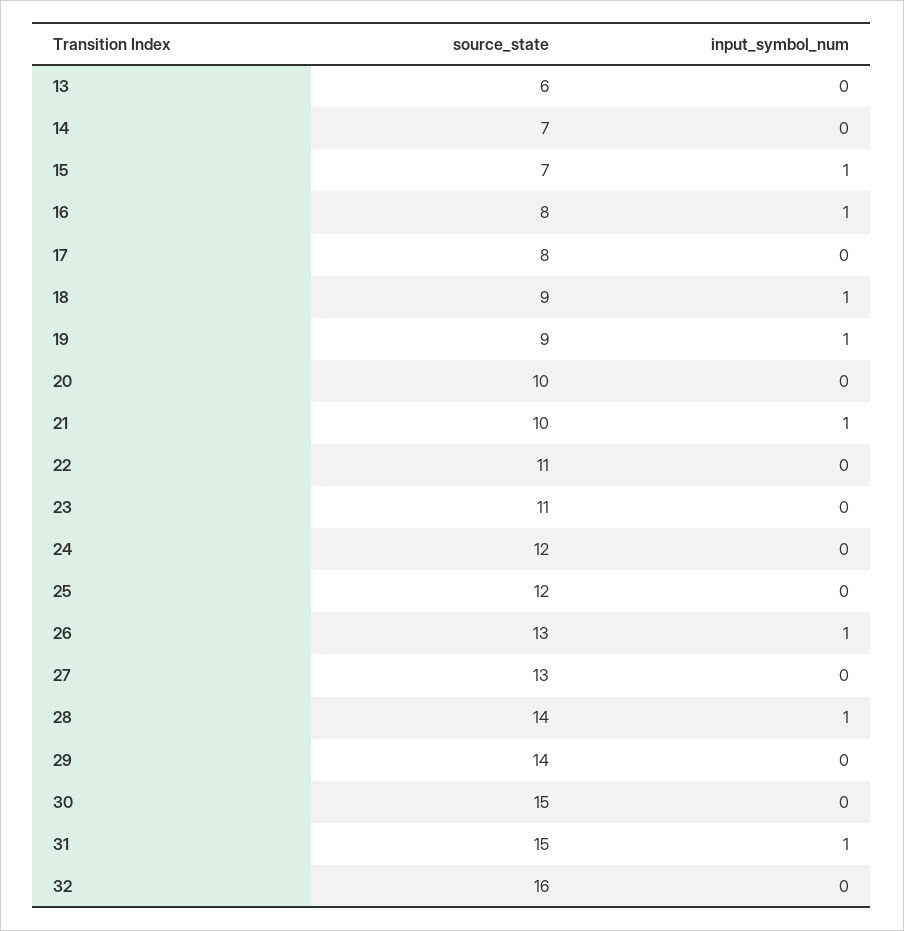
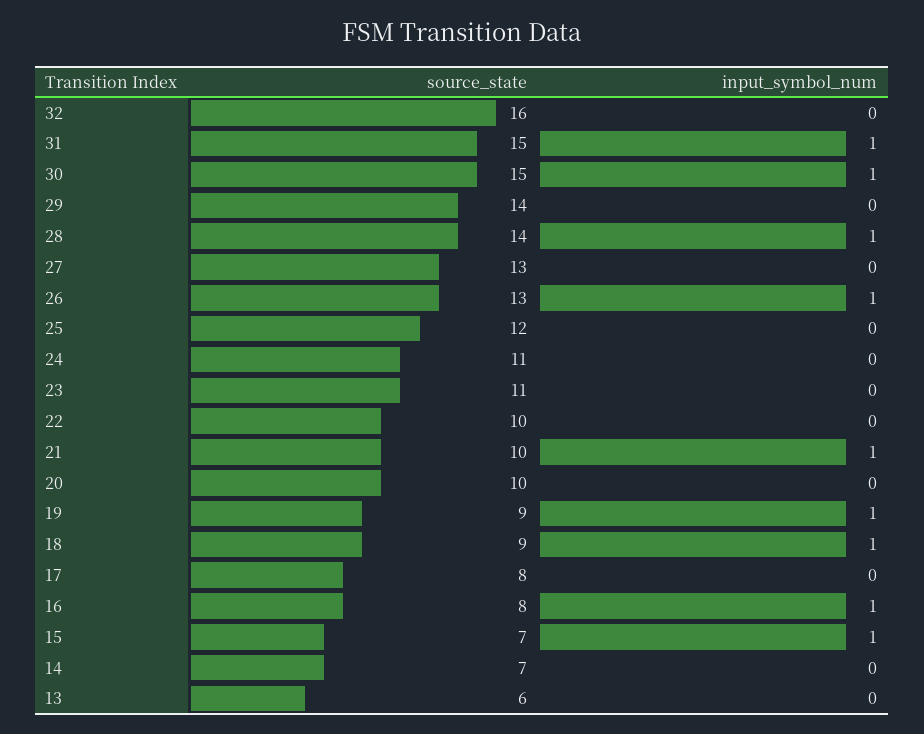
source_state, 22: 11 -> 10
source_state, 24: 12 -> 11
input_symbol_num, 30: 0 -> 1

